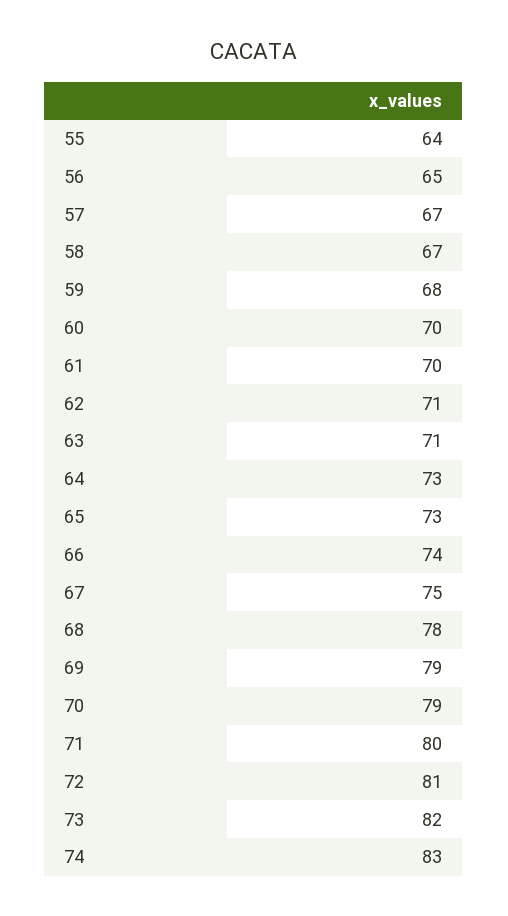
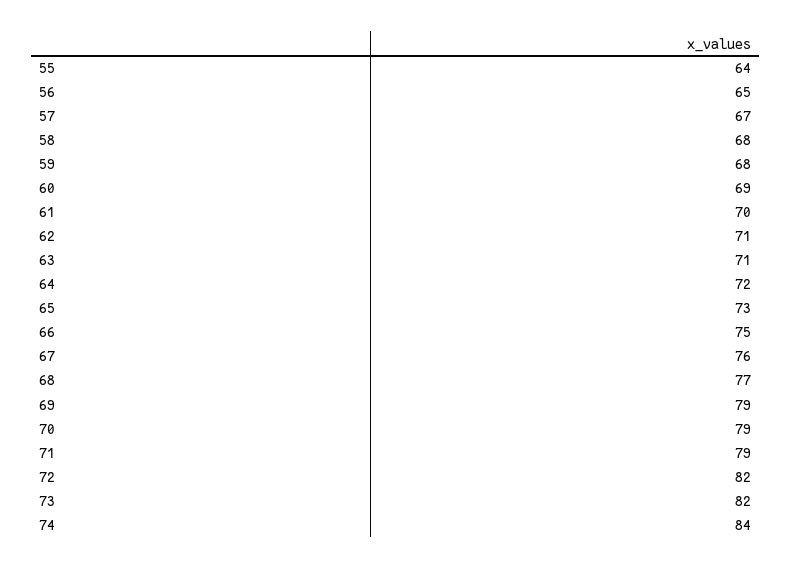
58: 67 -> 68
60: 70 -> 69
64: 73 -> 72
66: 74 -> 75
67: 75 -> 76
68: 78 -> 77
71: 80 -> 79
72: 81 -> 82
74: 83 -> 84

